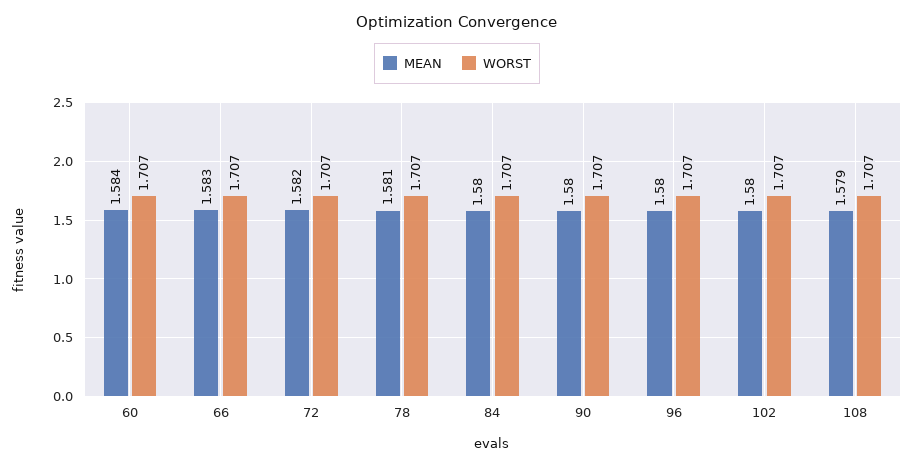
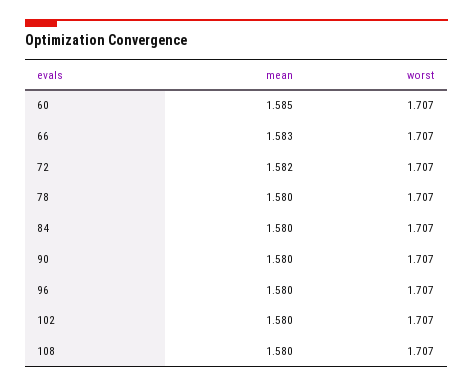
MEAN, 60: 1.584 -> 1.585
MEAN, 78: 1.581 -> 1.58
MEAN, 108: 1.579 -> 1.58

